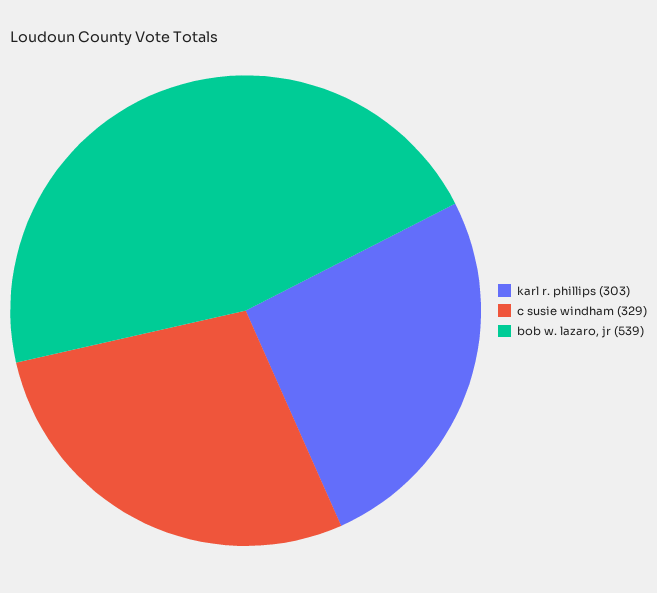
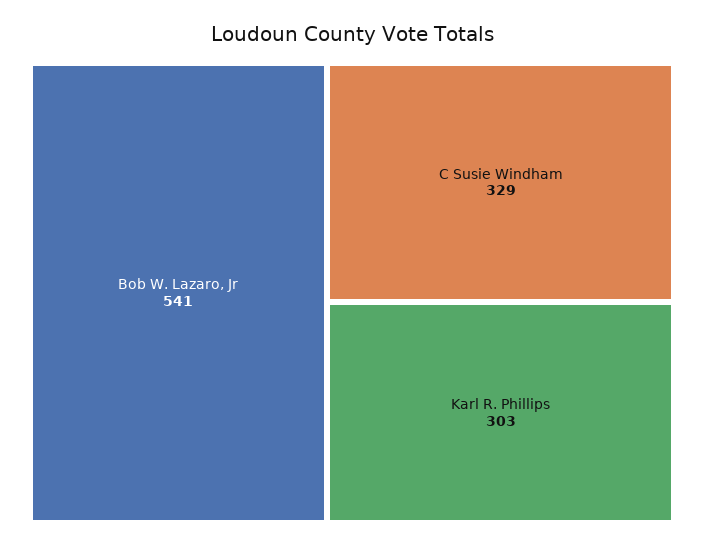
bob w. lazaro, jr: 539 -> 541

